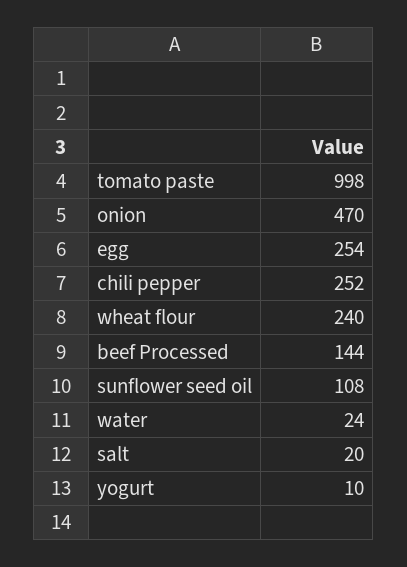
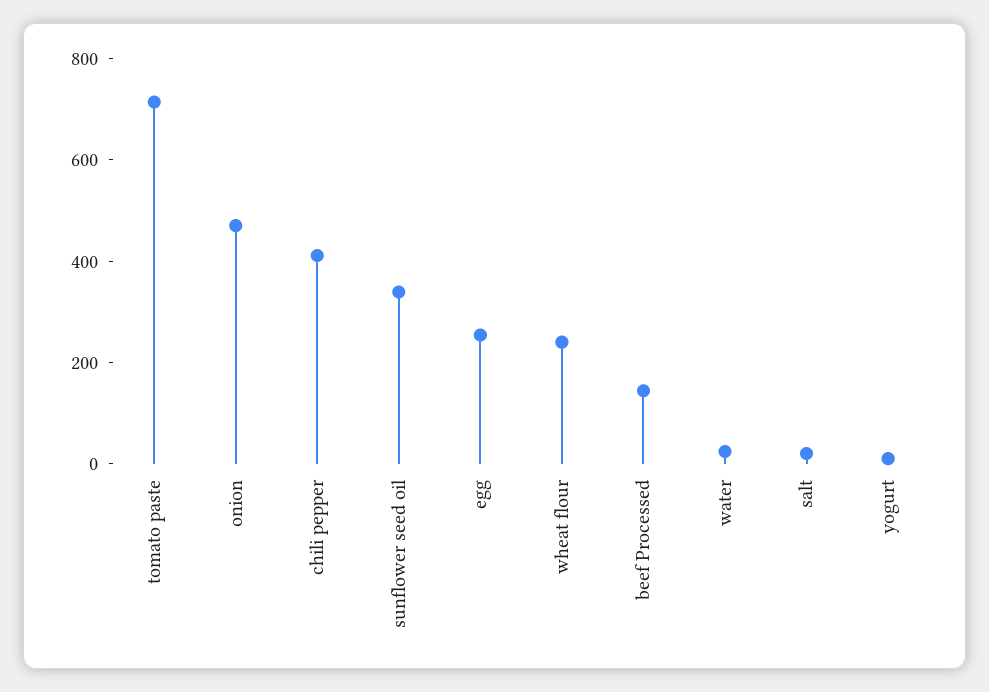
tomato paste: 998 -> 700
chili pepper: 252 -> 400
sunflower seed oil: 108 -> 350

